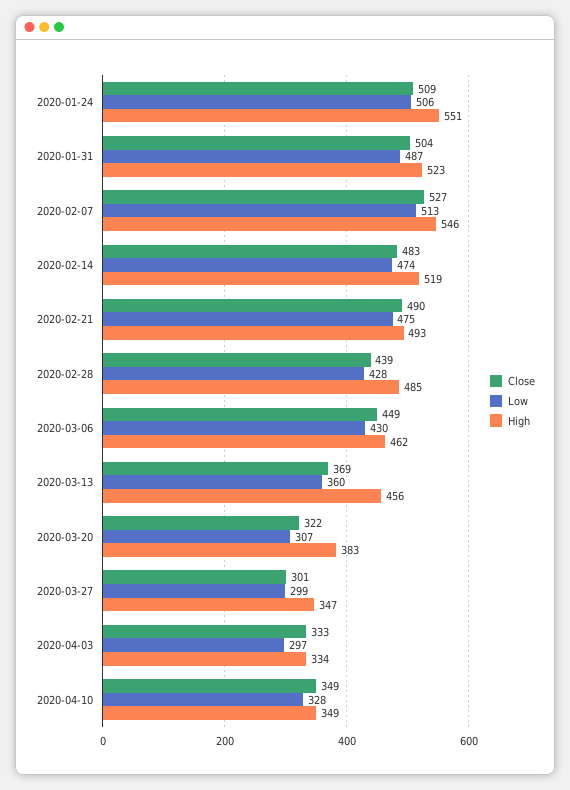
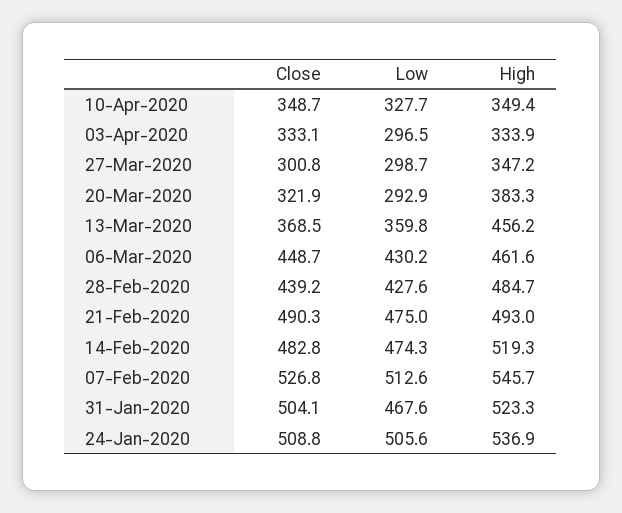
High, 2020-01-24: 551 -> 536.9
Low, 2020-01-31: 487 -> 467.6
Low, 2020-03-20: 307 -> 292.9

